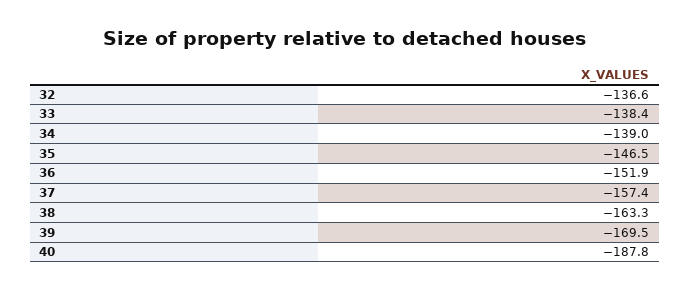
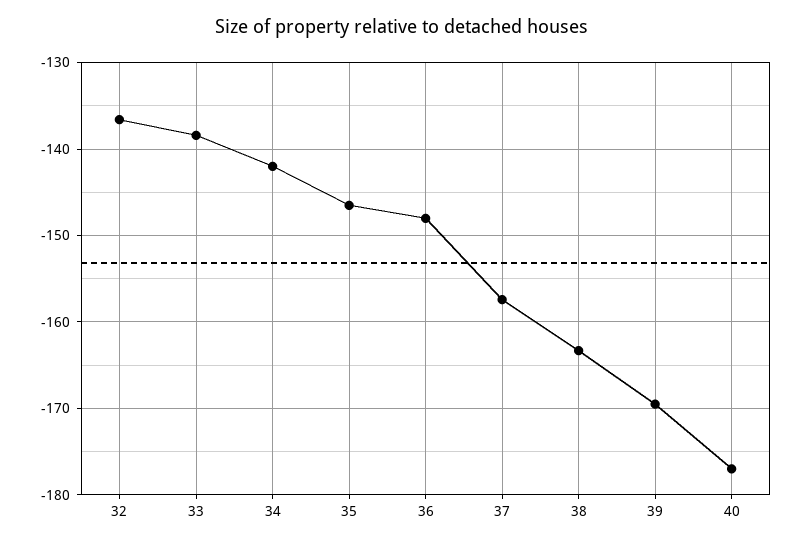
34: -139 -> -142
36: -151.9 -> -148
40: -187.8 -> -177

